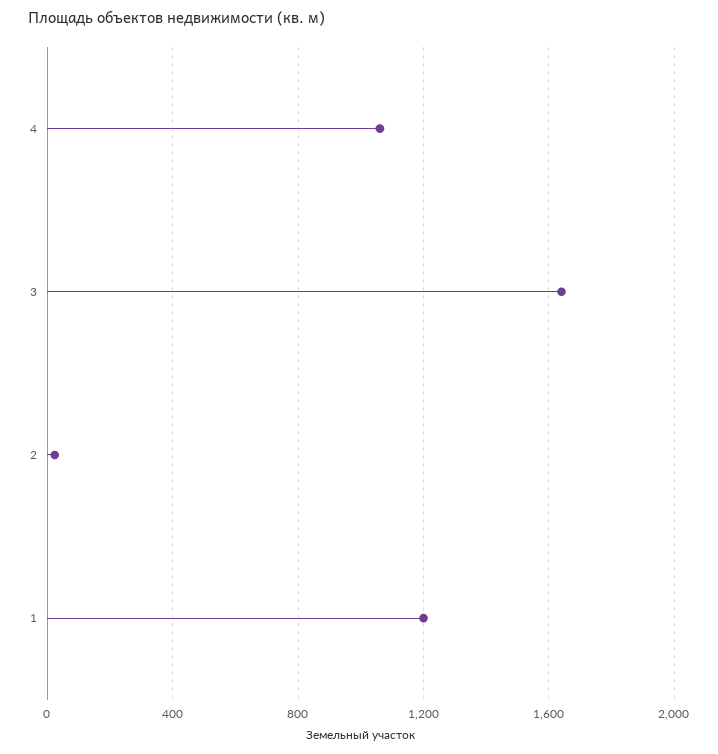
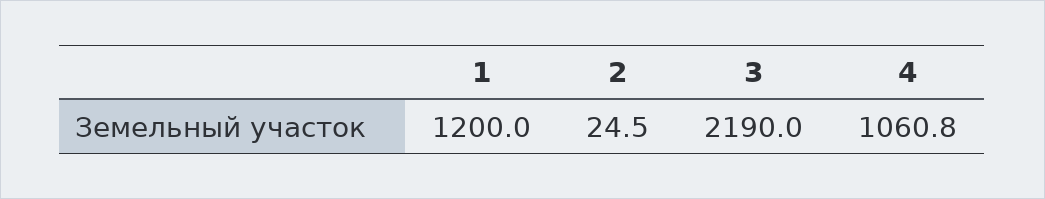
3: 1650 -> 2190

